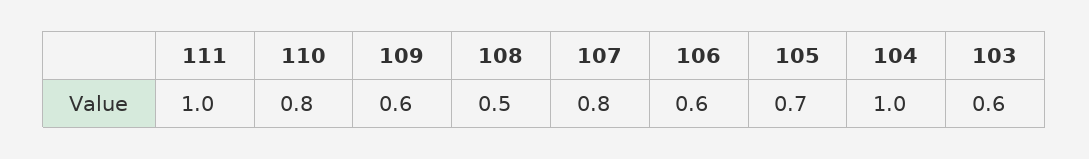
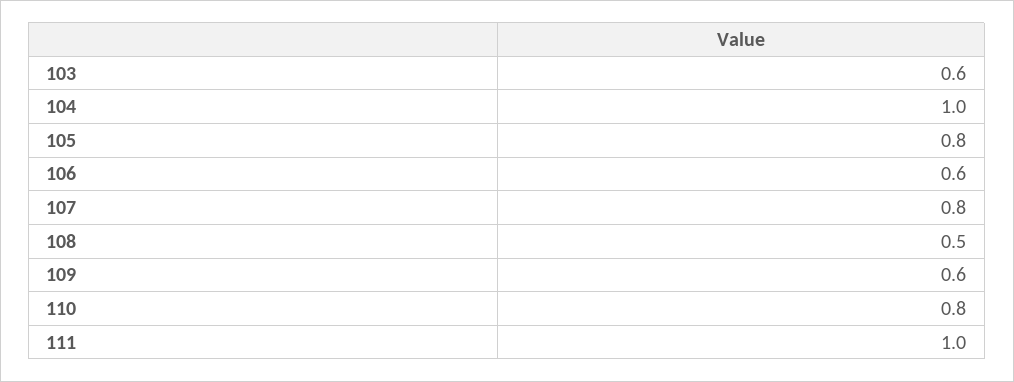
105: 0.7 -> 0.8

